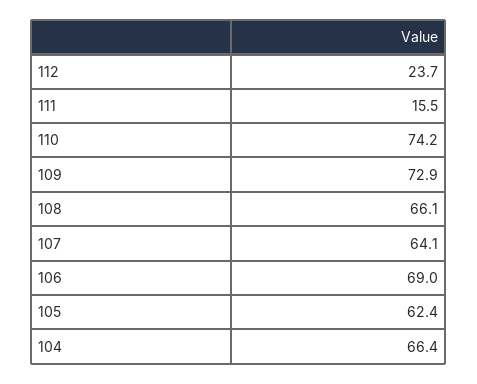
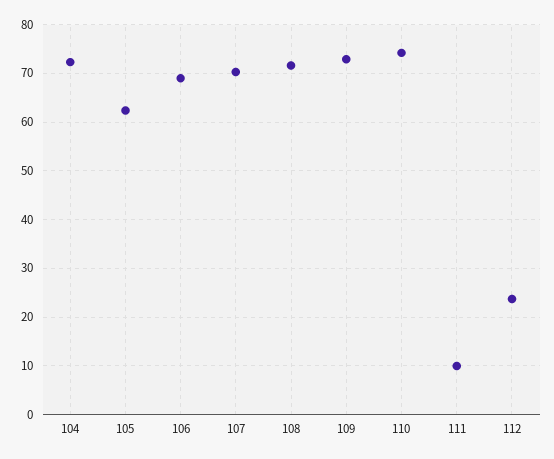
111: 15.5 -> 10
108: 66.1 -> 72
107: 64.1 -> 70
104: 66.4 -> 72

